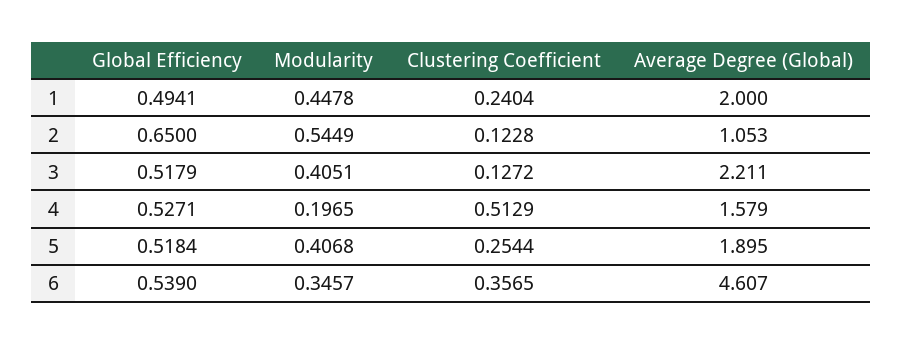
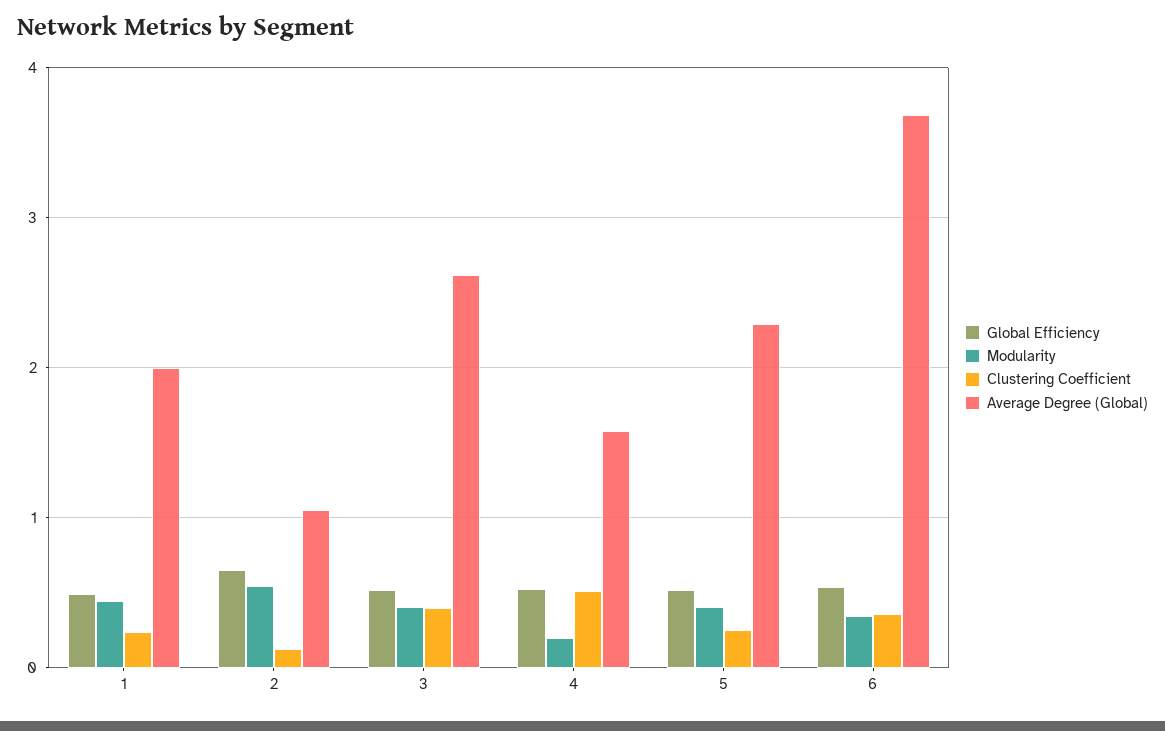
Clustering Coefficient, 3: 0.1272 -> 0.4
Average Degree (Global), 3: 2.211 -> 2.6
Average Degree (Global), 5: 1.895 -> 2.3
Average Degree (Global), 6: 4.607 -> 3.7

